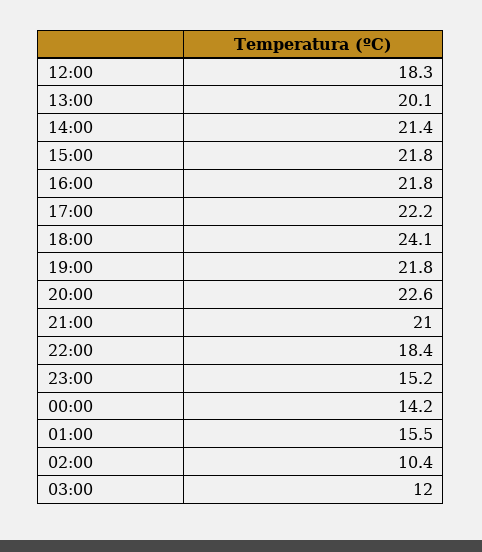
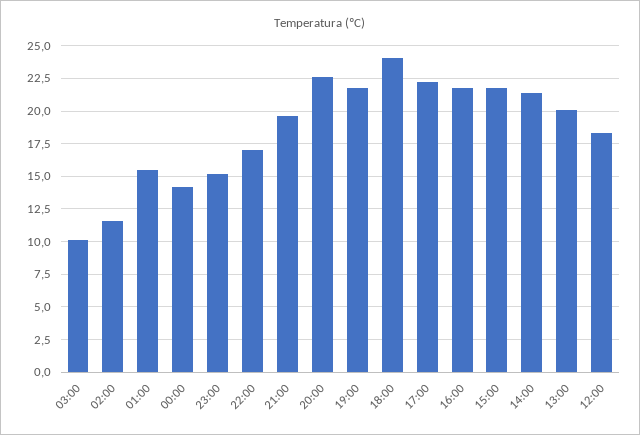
21:00: 21 -> 19.5
22:00: 18.4 -> 17
02:00: 10.4 -> 11.5
03:00: 12 -> 10

